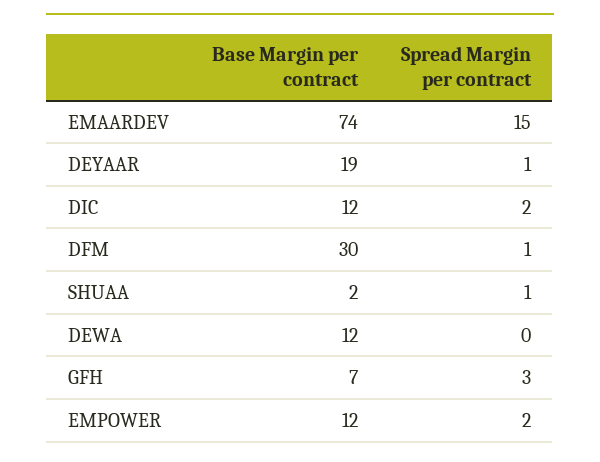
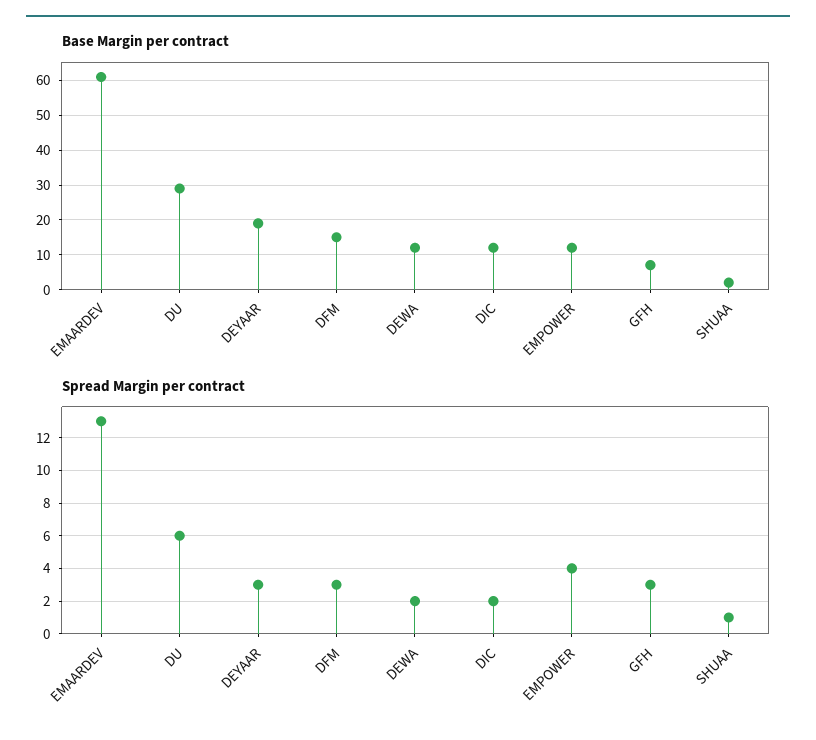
Base Margin per contract, EMAARDEV: 74 -> 60
Spread Margin per contract, EMAARDEV: 15 -> 13
Spread Margin per contract, DEYAAR: 1 -> 3
Base Margin per contract, DFM: 30 -> 15
Spread Margin per contract, DFM: 1 -> 3
Spread Margin per contract, DEWA: 0 -> 2
Spread Margin per contract, EMPOWER: 2 -> 4
Base Margin per contract, DU: none -> 30
Spread Margin per contract, DU: none -> 6

